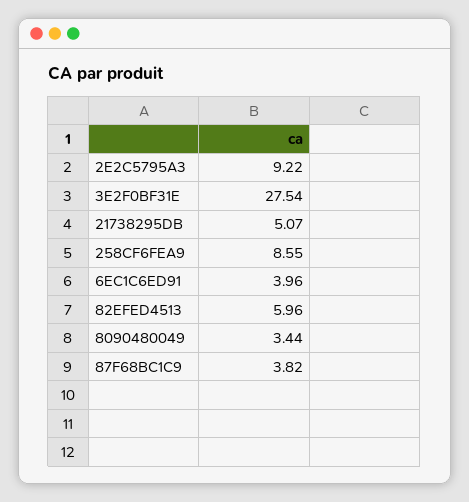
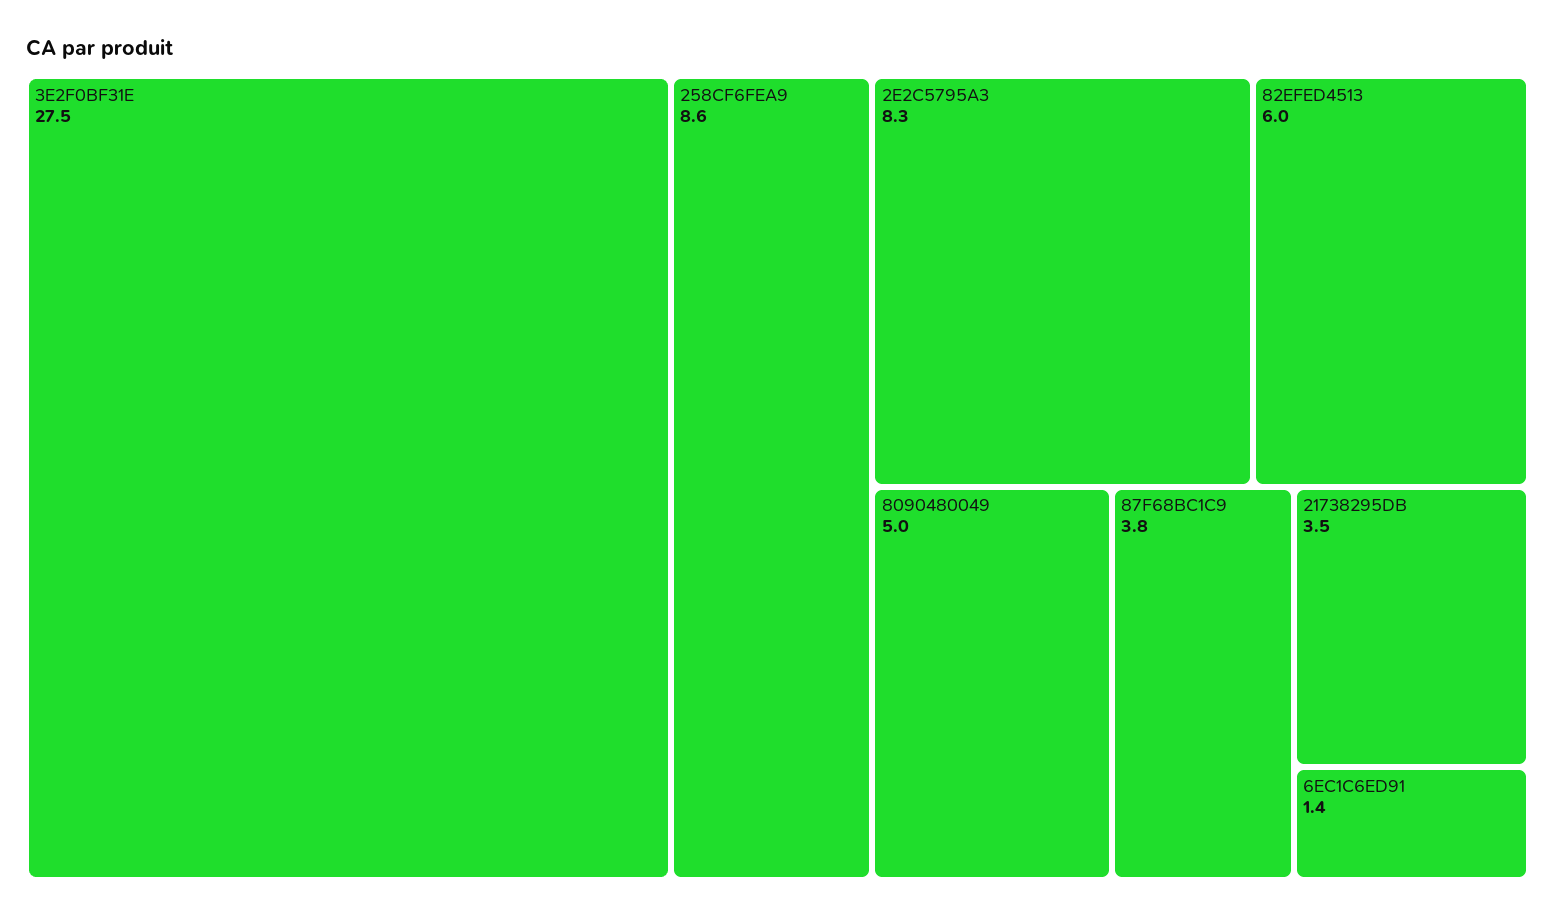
2E2C5795A3: 9.22 -> 8.3
21738295DB: 5.07 -> 3.5
6EC1C6ED91: 3.96 -> 1.4
8090480049: 3.44 -> 5

